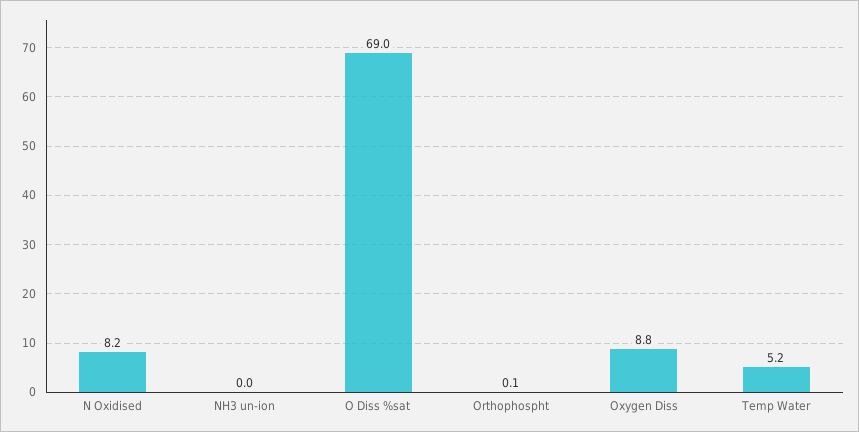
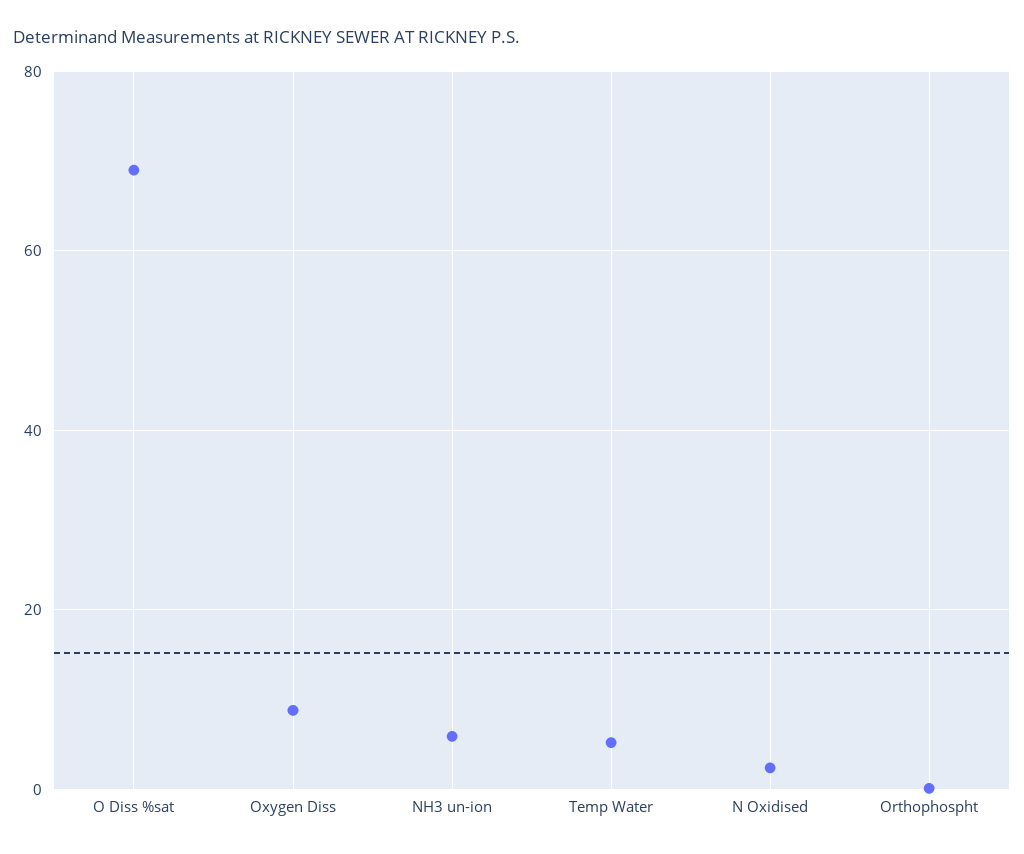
N Oxidised: 8.2 -> 2
NH3 un-ion: 0 -> 6

